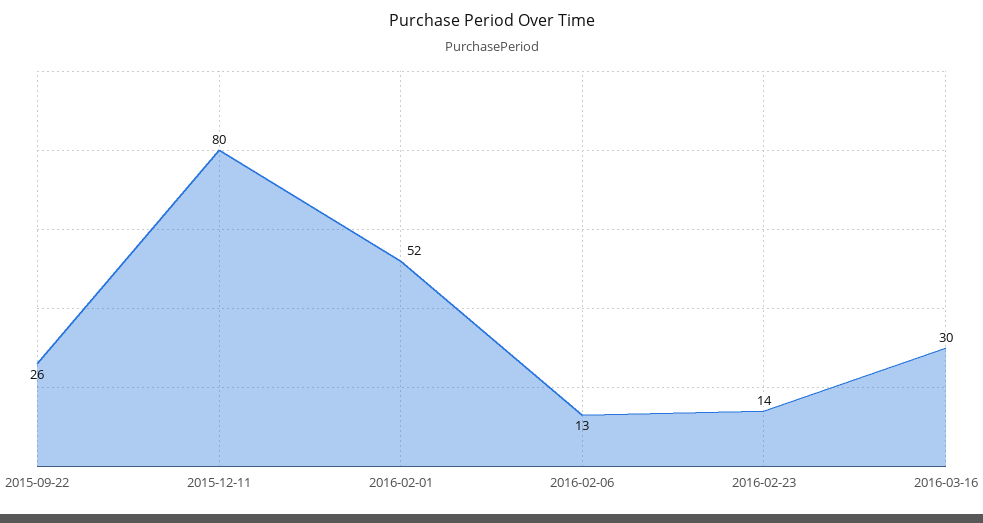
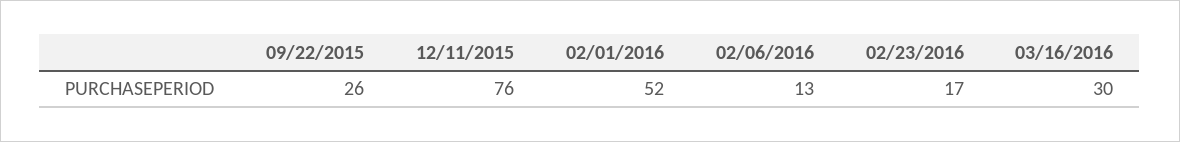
2015-12-11: 80 -> 76
2016-02-23: 14 -> 17

